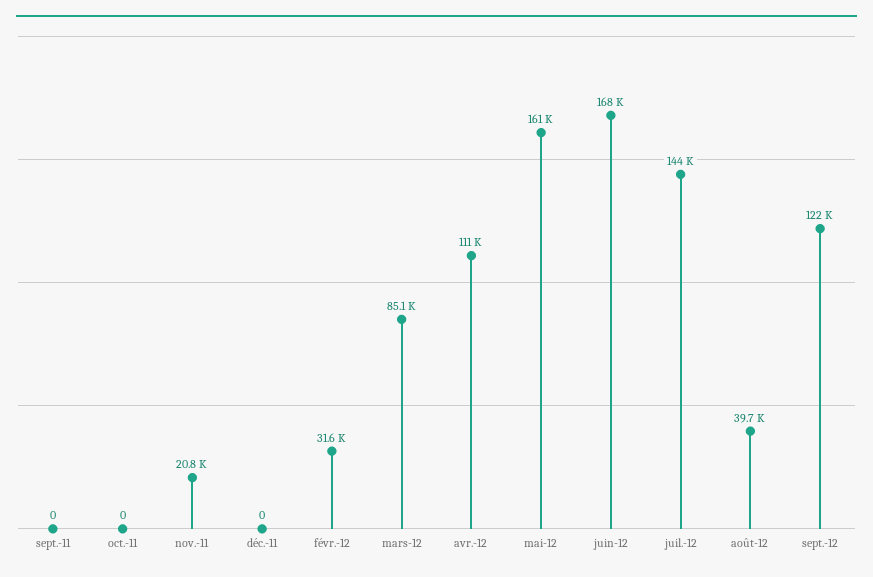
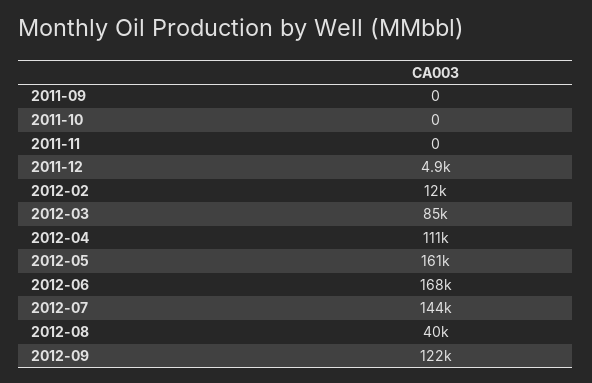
nov.-11: 20800 -> 0
déc.-11: 0 -> 4900
févr.-12: 31600 -> 12000

